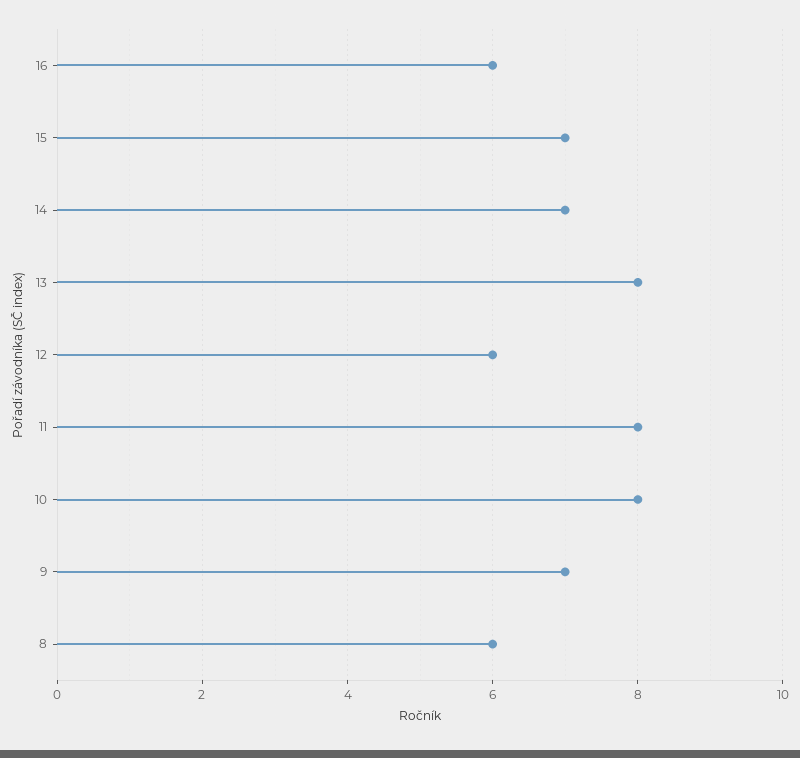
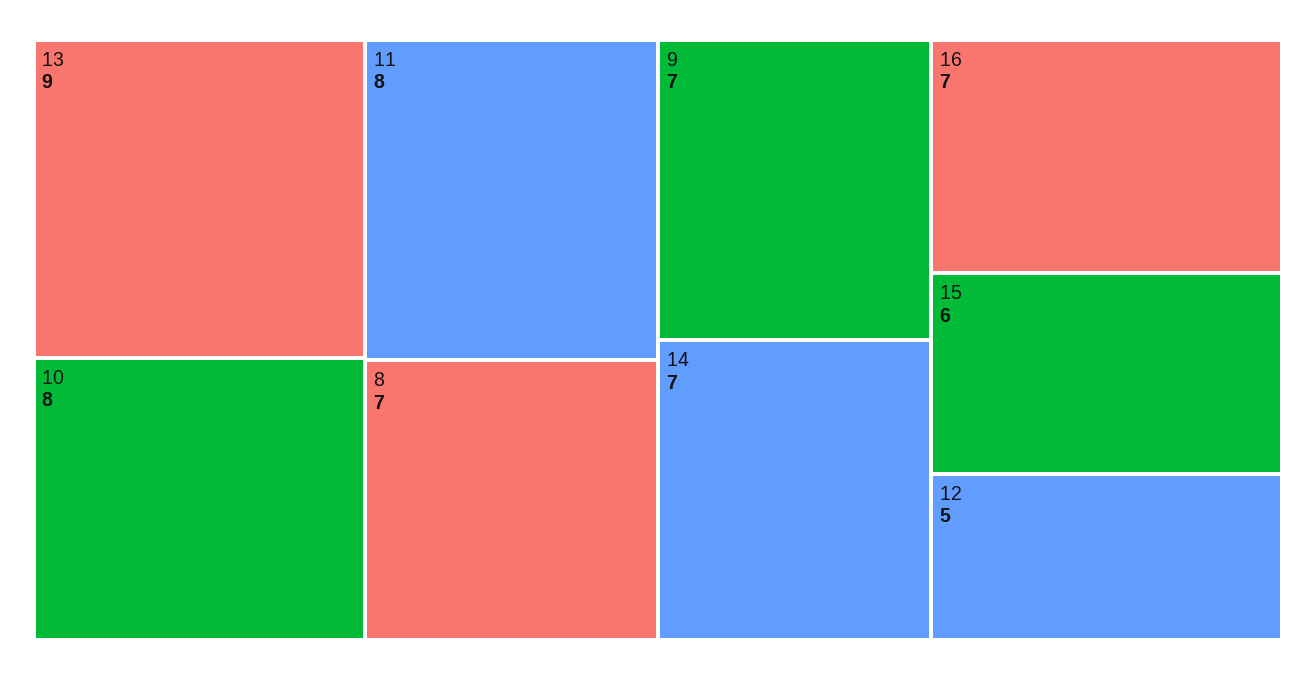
16: 6 -> 7
15: 7 -> 6
13: 8 -> 9
12: 6 -> 5
8: 6 -> 7

